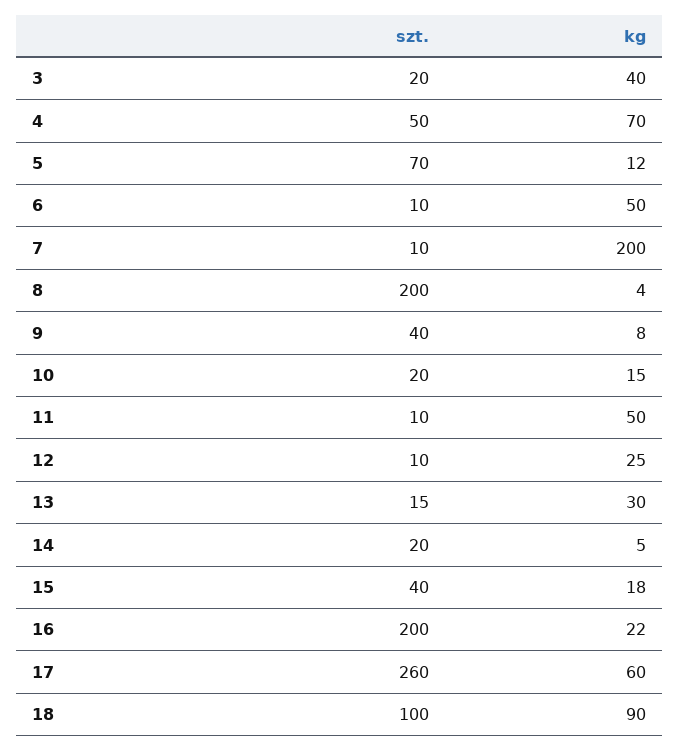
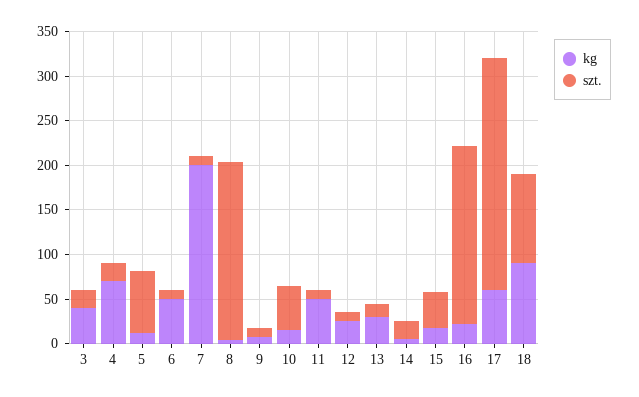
szt., 4: 50 -> 20
szt., 9: 40 -> 10
szt., 10: 20 -> 50

